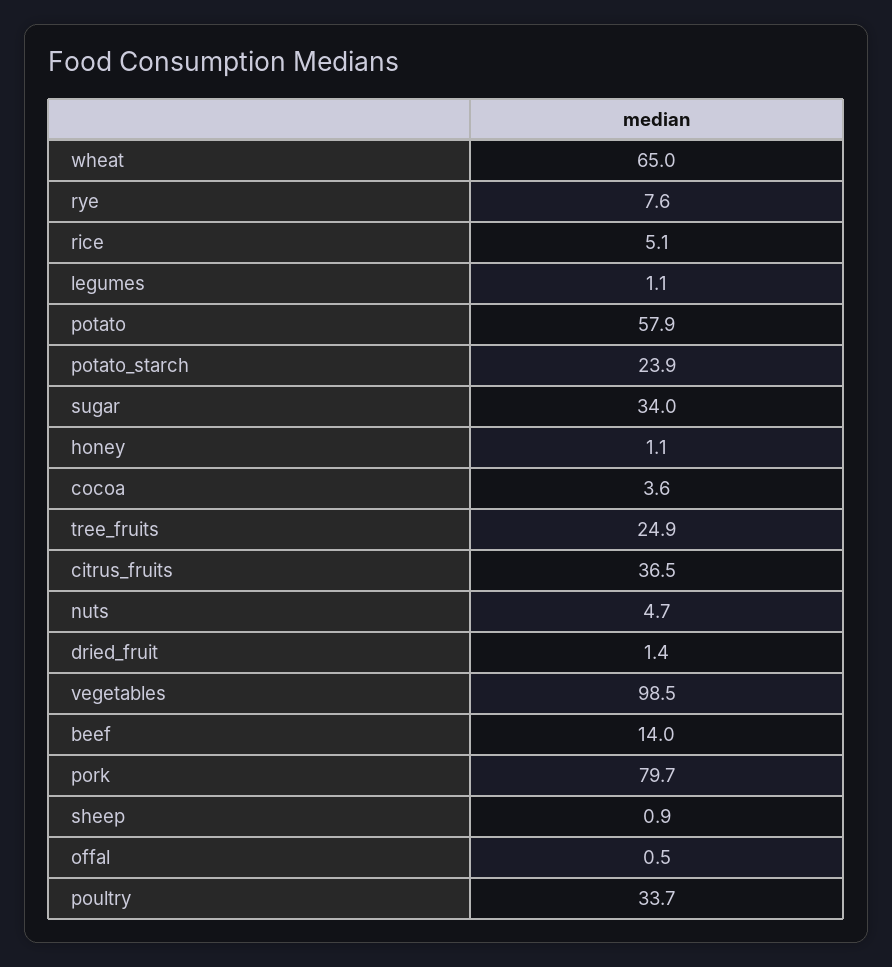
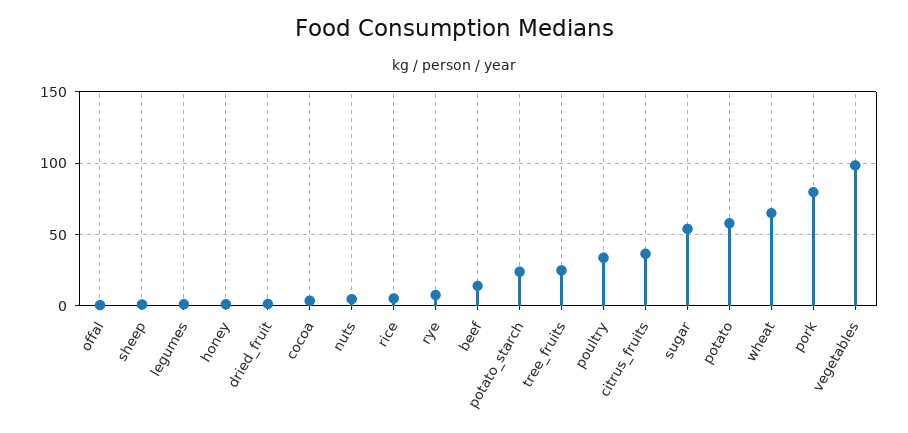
sugar: 34 -> 55

